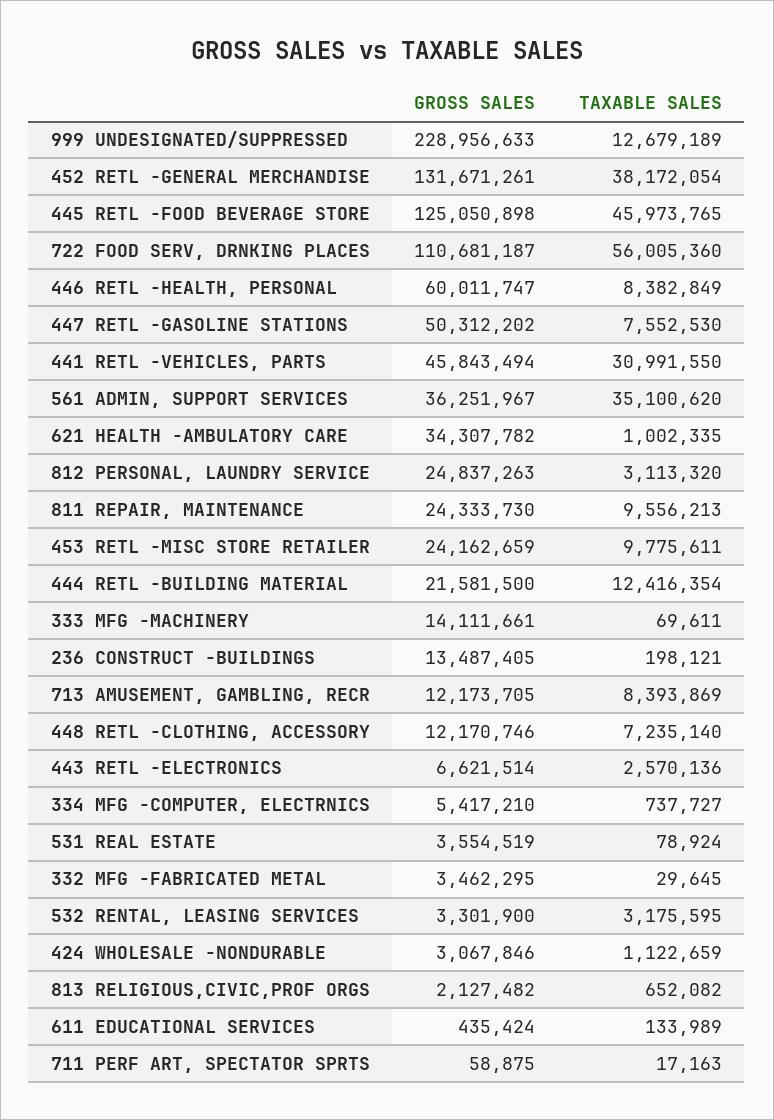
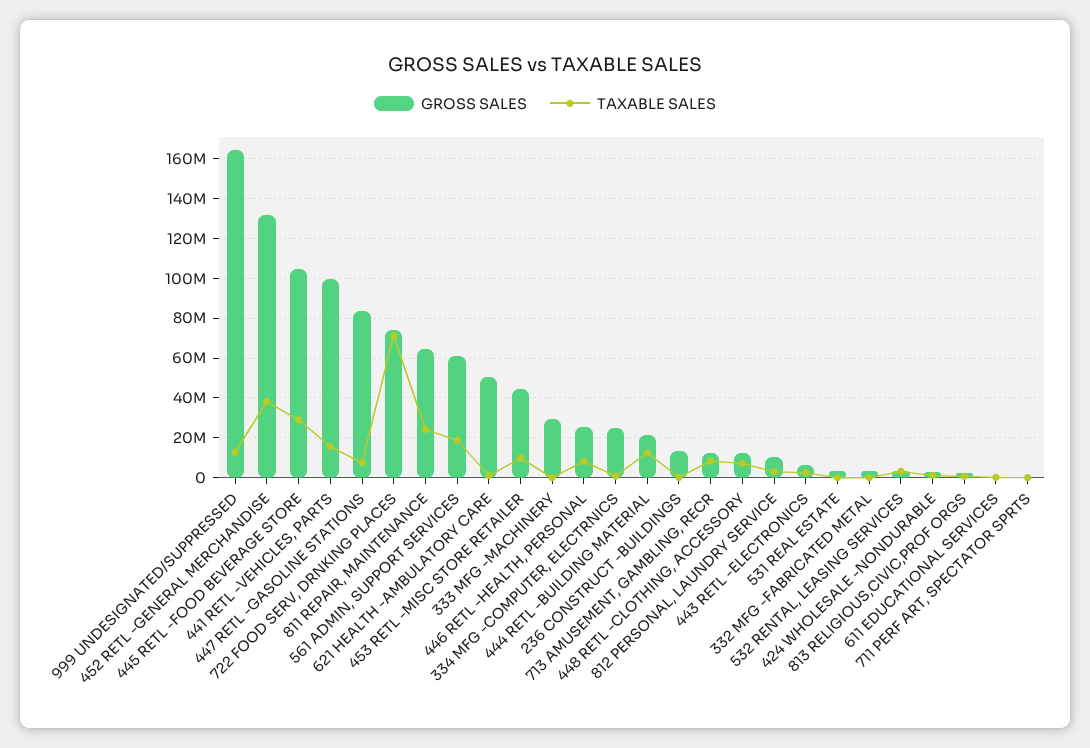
GROSS SALES, 999 UNDESIGNATED/SUPPRESSED: 228956633 -> 165000000
GROSS SALES, 445 RETL -FOOD BEVERAGE STORE: 125050898 -> 105000000
TAXABLE SALES, 445 RETL -FOOD BEVERAGE STORE: 45973765 -> 30000000
GROSS SALES, 722 FOOD SERV, DRNKING PLACES: 110681187 -> 75000000
TAXABLE SALES, 722 FOOD SERV, DRNKING PLACES: 56005360 -> 70000000
GROSS SALES, 446 RETL -HEALTH, PERSONAL: 60011747 -> 25000000
GROSS SALES, 447 RETL -GASOLINE STATIONS: 50312202 -> 85000000
GROSS SALES, 441 RETL -VEHICLES, PARTS: 45843494 -> 100000000
TAXABLE SALES, 441 RETL -VEHICLES, PARTS: 30991550 -> 15000000
GROSS SALES, 561 ADMIN, SUPPORT SERVICES: 36251967 -> 60000000
TAXABLE SALES, 561 ADMIN, SUPPORT SERVICES: 35100620 -> 20000000
GROSS SALES, 621 HEALTH -AMBULATORY CARE: 34307782 -> 50000000
GROSS SALES, 812 PERSONAL, LAUNDRY SERVICE: 24837263 -> 10000000
GROSS SALES, 811 REPAIR, MAINTENANCE: 24333730 -> 65000000
TAXABLE SALES, 811 REPAIR, MAINTENANCE: 9556213 -> 25000000
GROSS SALES, 453 RETL -MISC STORE RETAILER: 24162659 -> 45000000
GROSS SALES, 333 MFG -MACHINERY: 14111661 -> 30000000
GROSS SALES, 334 MFG -COMPUTER, ELECTRNICS: 5417210 -> 25000000

